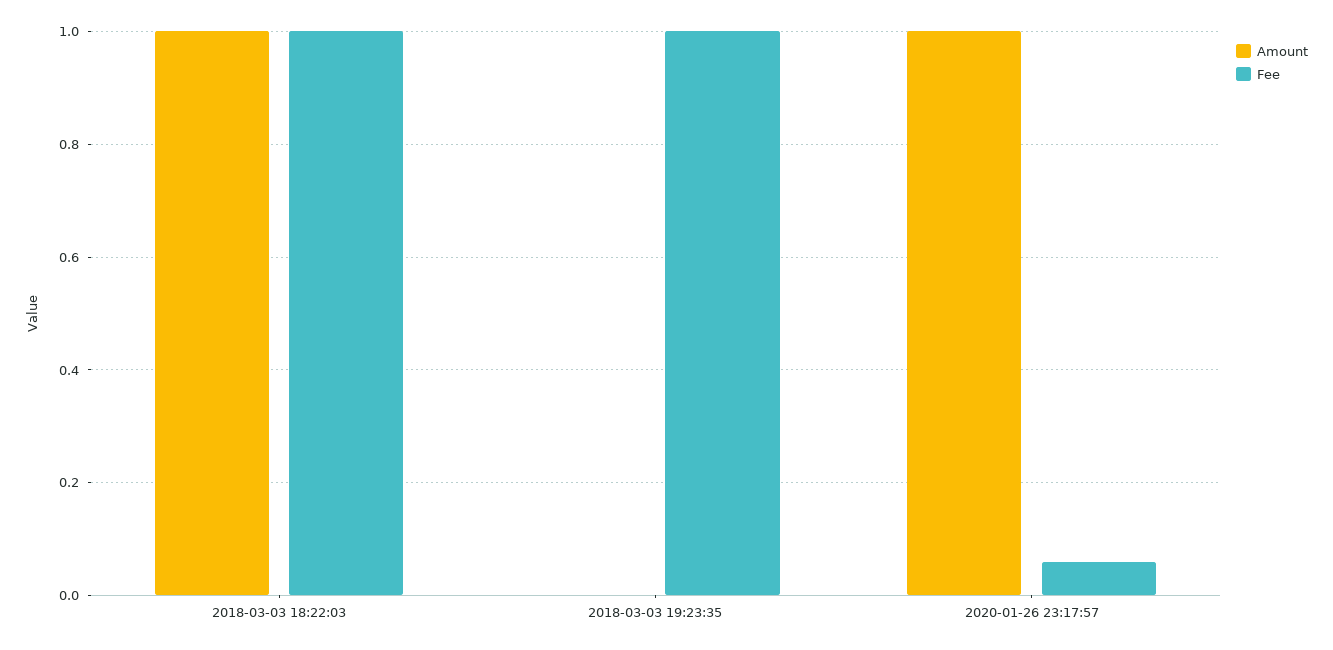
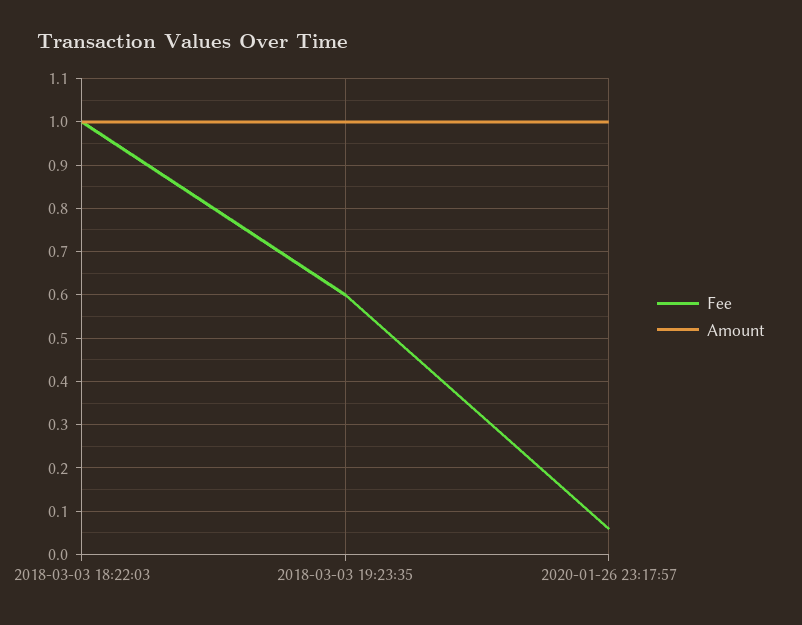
Amount, 2018-03-03 19:23:35: 0 -> 1
Fee, 2018-03-03 19:23:35: 1 -> 0.6

